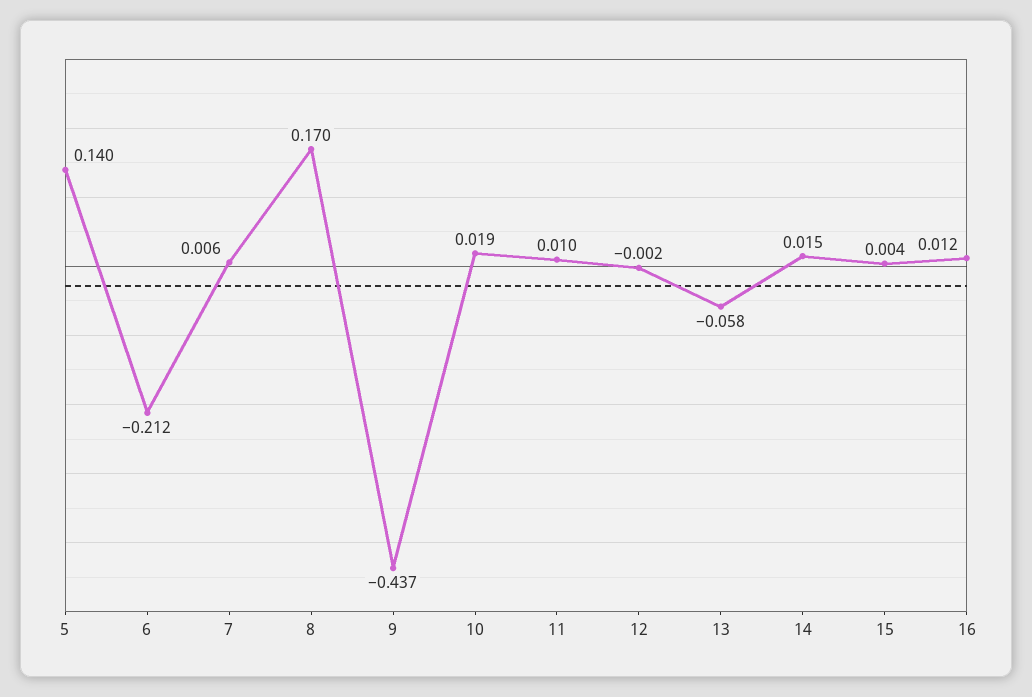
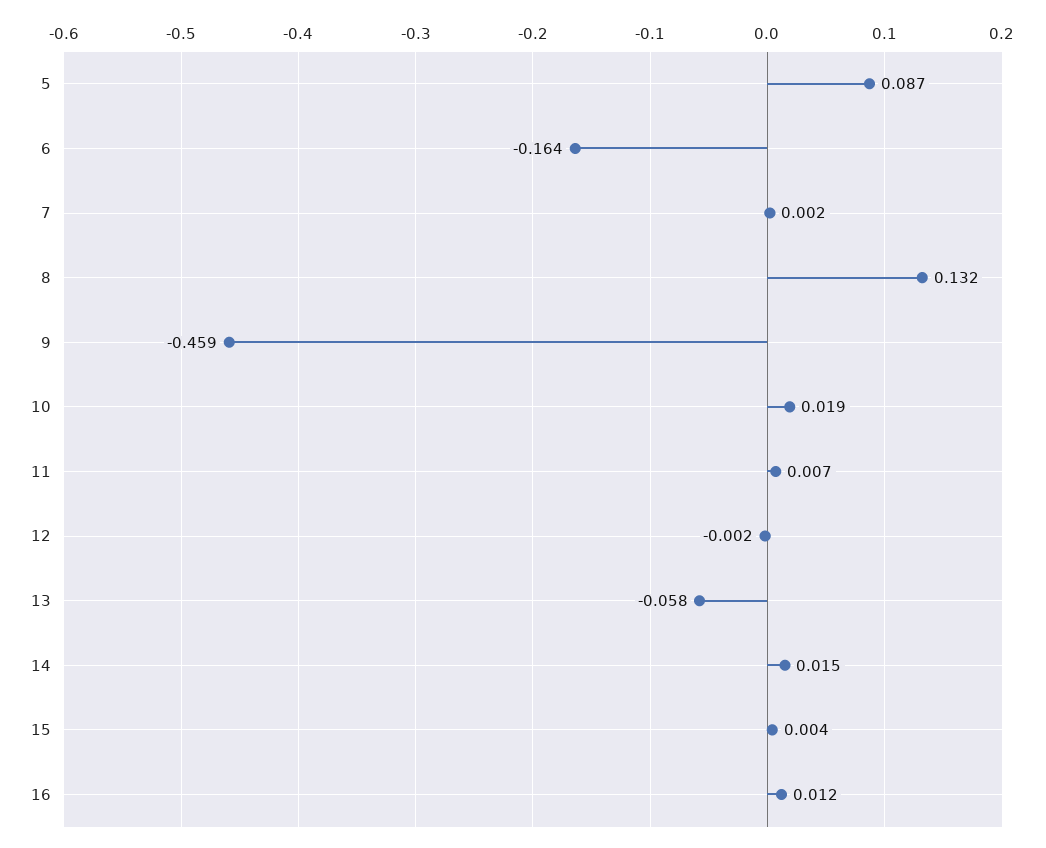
5: 0.14 -> 0.087
6: -0.212 -> -0.164
7: 0.006 -> 0.002
8: 0.17 -> 0.132
9: -0.437 -> -0.459
11: 0.01 -> 0.007

